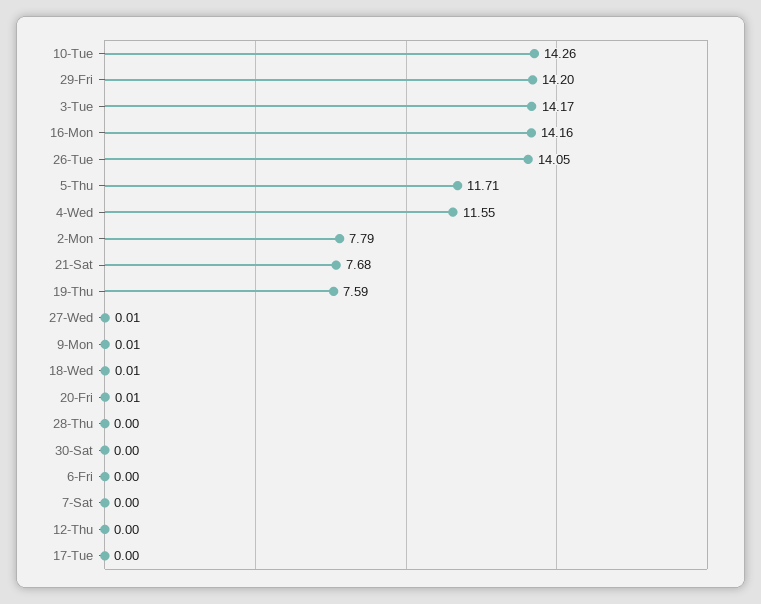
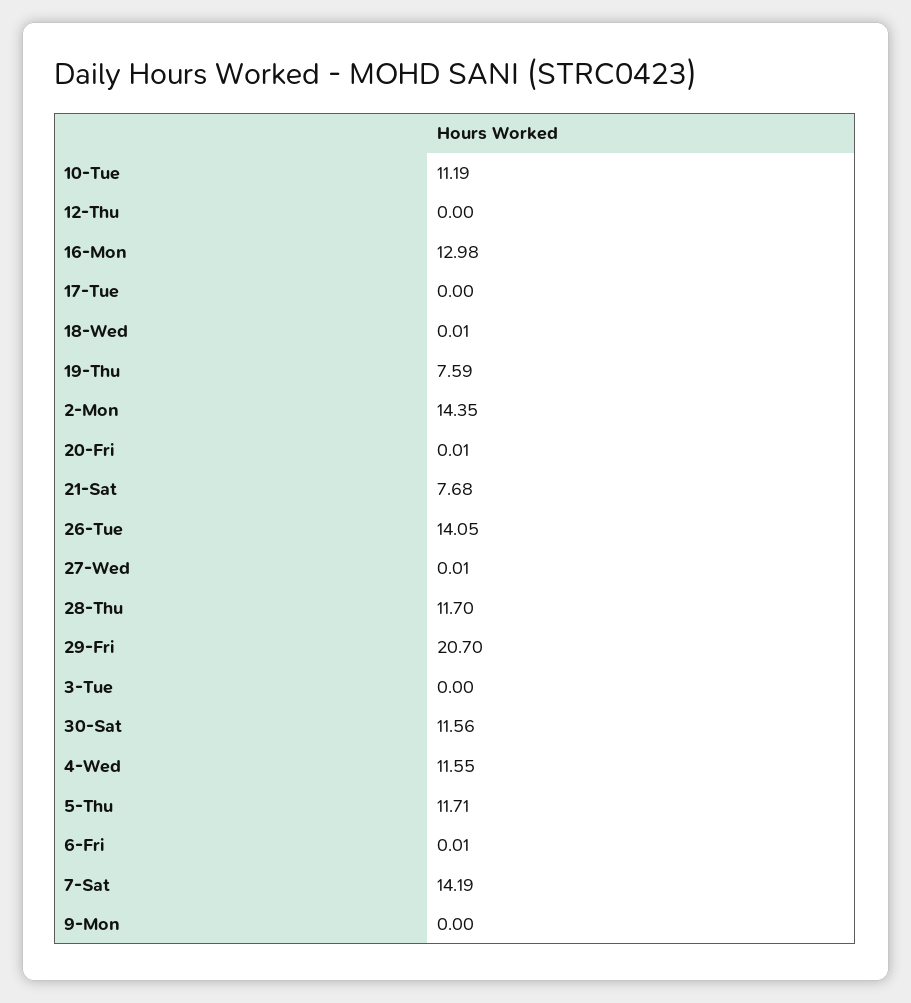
10-Tue: 14.26 -> 11.19
29-Fri: 14.2 -> 20.7
3-Tue: 14.17 -> 0
16-Mon: 14.16 -> 12.98
2-Mon: 7.79 -> 14.35
9-Mon: 0.01 -> 0
28-Thu: 0 -> 11.7
30-Sat: 0 -> 11.56
6-Fri: 0 -> 0.01
7-Sat: 0 -> 14.19

